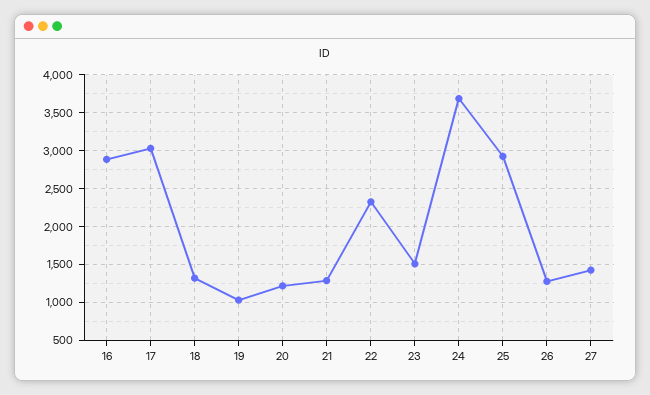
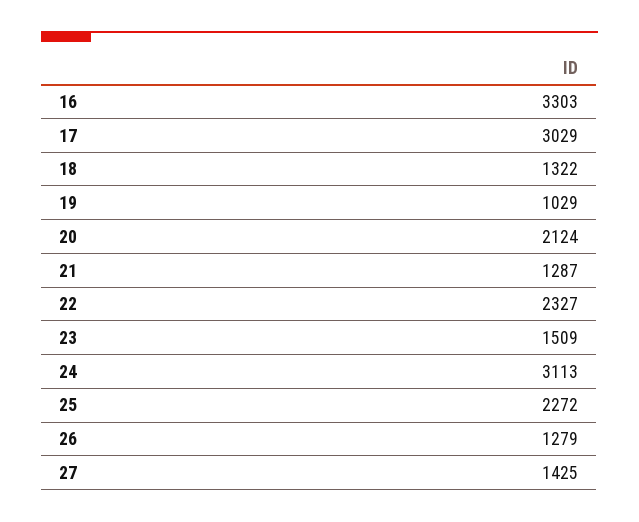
16: 2900 -> 3303
20: 1200 -> 2124
24: 3700 -> 3113
25: 2900 -> 2272

